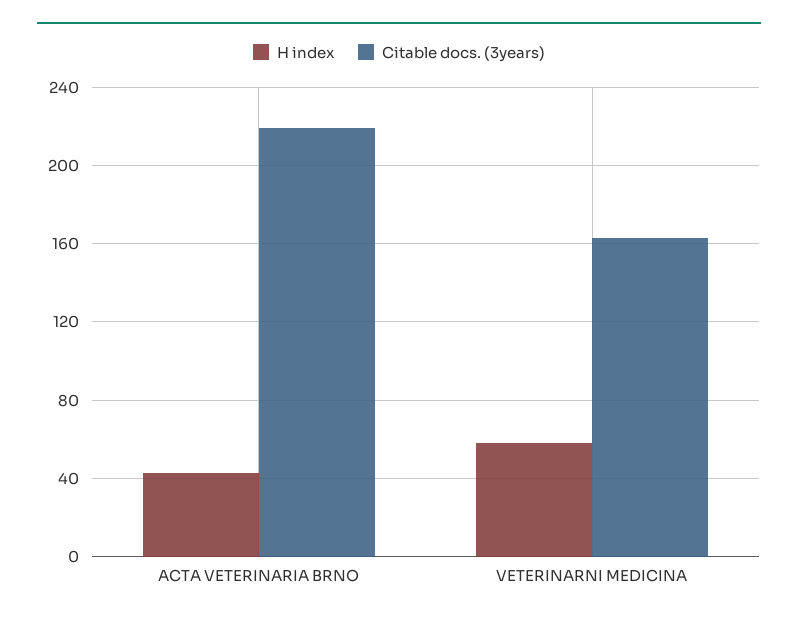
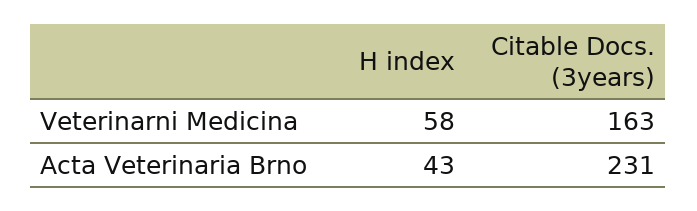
Citable docs. (3years), ACTA VETERINARIA BRNO: 220 -> 231

